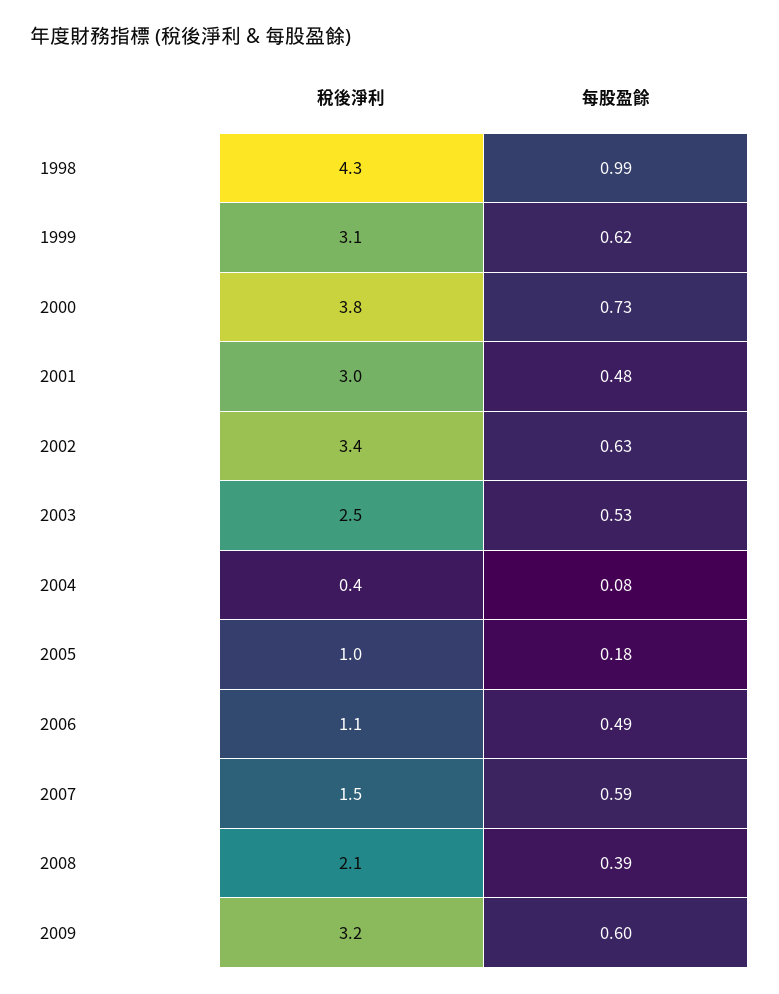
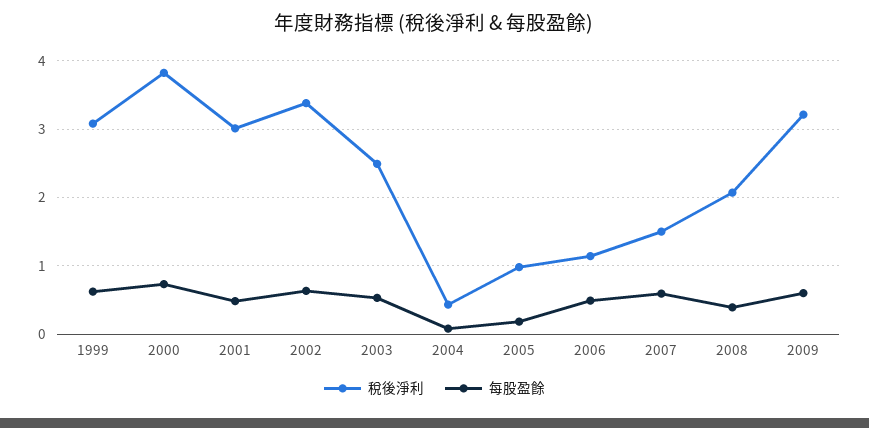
稅後淨利, 1998: 4.3 -> none
每股盈餘, 1998: 0.99 -> none

